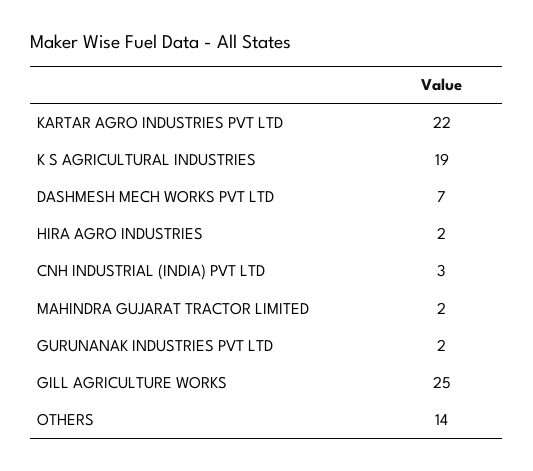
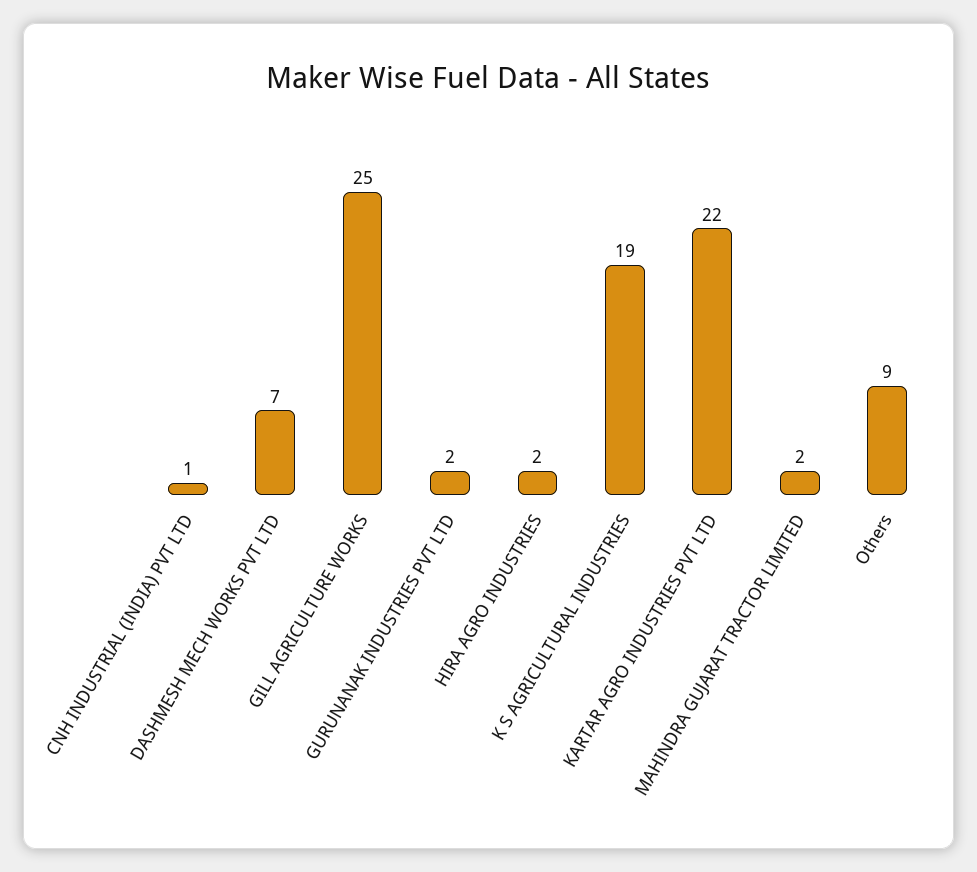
CNH INDUSTRIAL (INDIA) PVT LTD: 3 -> 1
OTHERS: 14 -> 9

